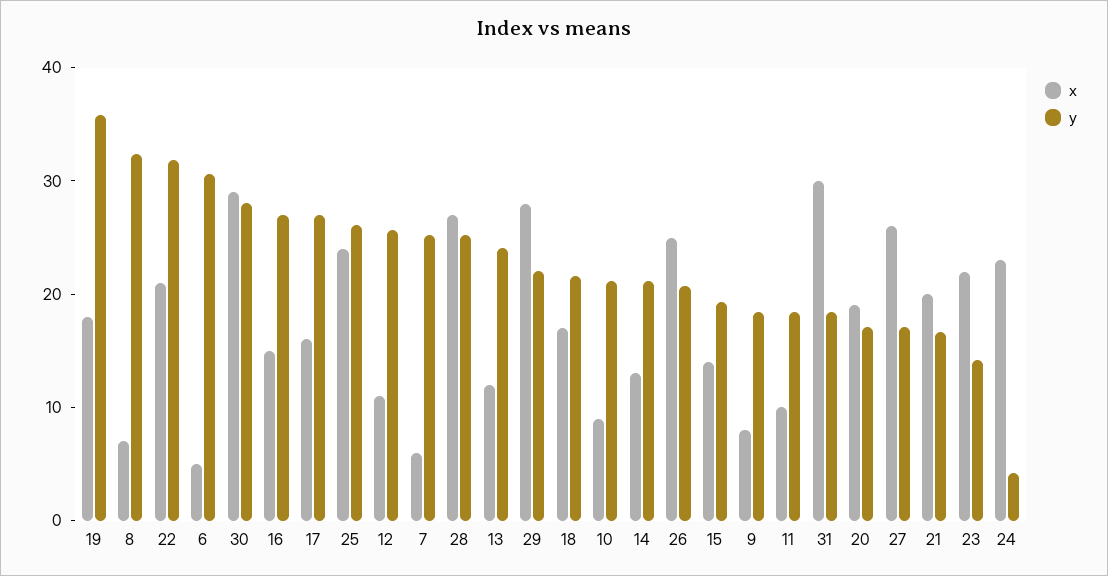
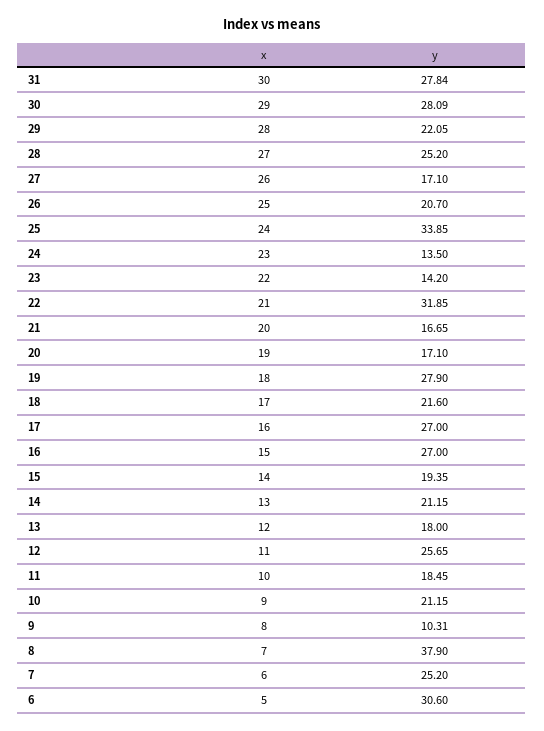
y, 19: 36 -> 27.9
y, 8: 32 -> 37.9
y, 25: 26 -> 33.85
y, 13: 24 -> 18
y, 9: 18 -> 10.31
y, 31: 18 -> 27.84
y, 24: 4 -> 13.5

